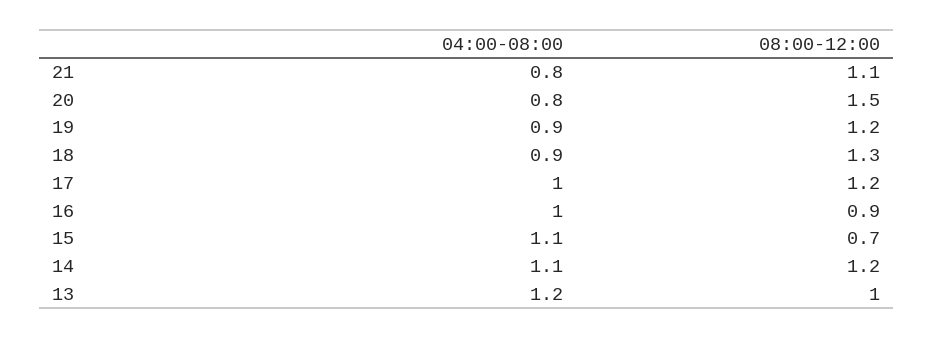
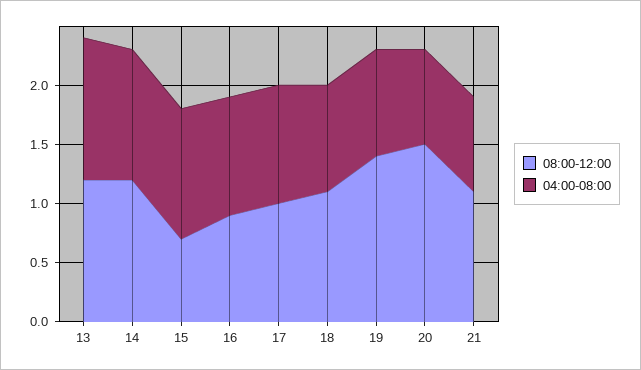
08:00-12:00, 19: 1.2 -> 1.4
08:00-12:00, 18: 1.3 -> 1.1
08:00-12:00, 17: 1.2 -> 1
08:00-12:00, 13: 1 -> 1.2

